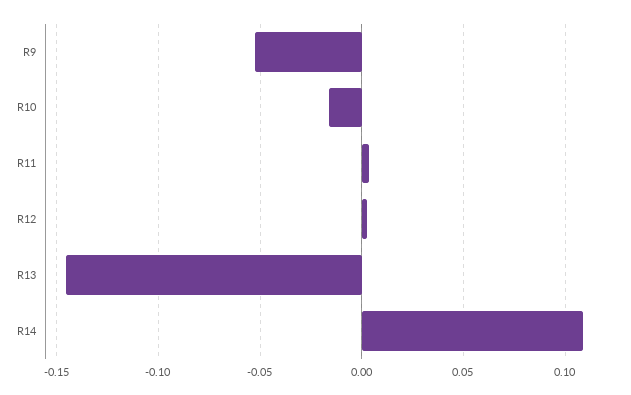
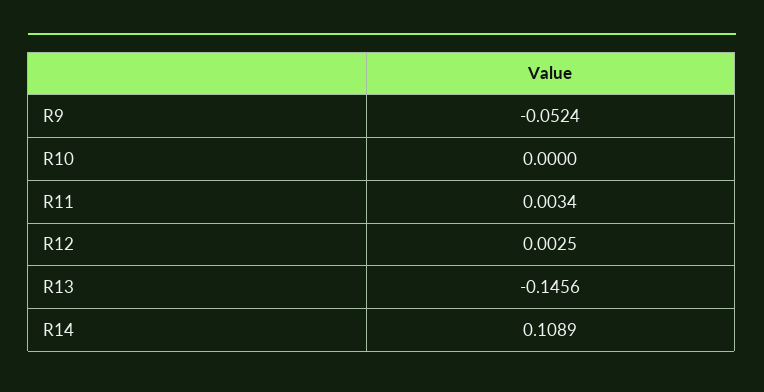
R10: -0.015 -> 0

